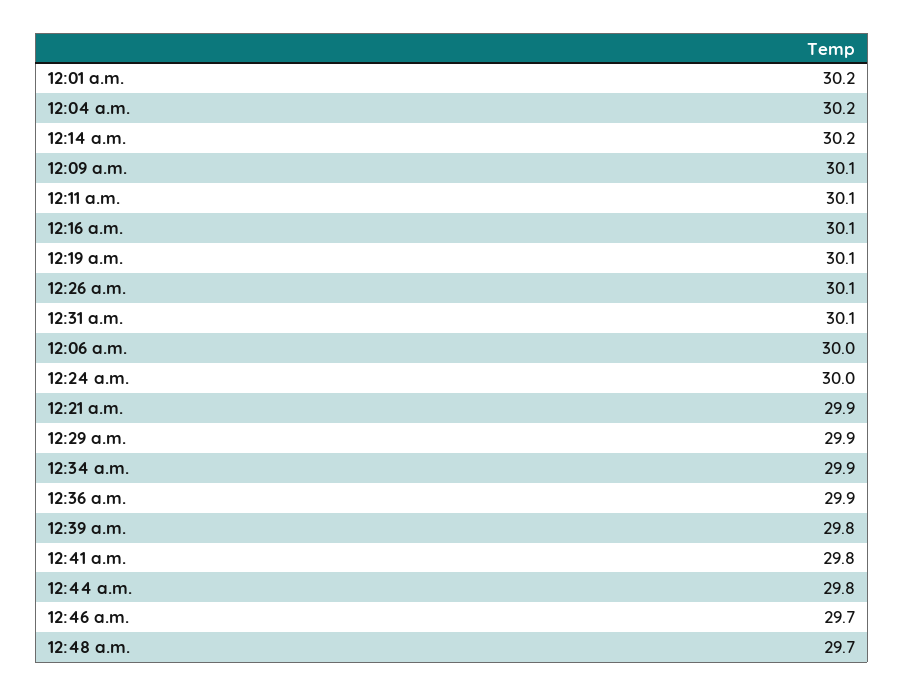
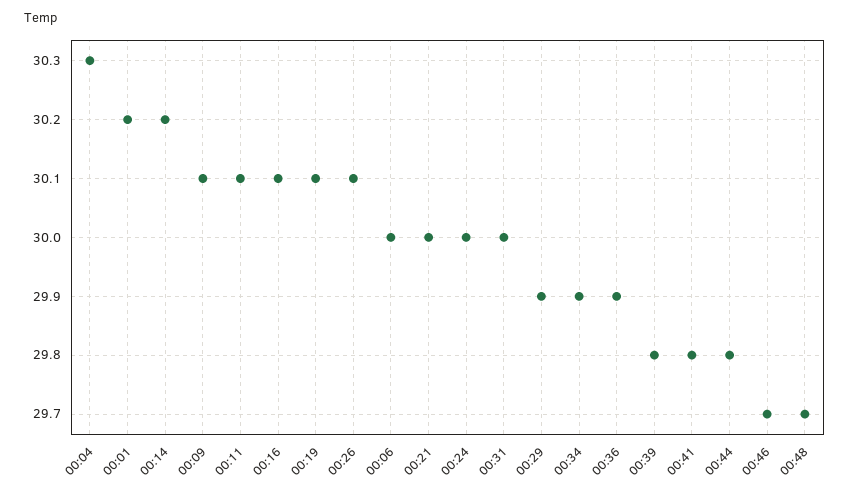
12:04 a.m.: 30.2 -> 30.3
12:31 a.m.: 30.1 -> 30
12:21 a.m.: 29.9 -> 30

